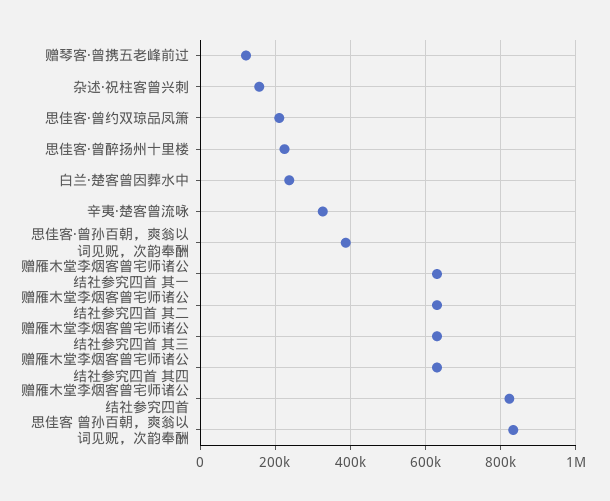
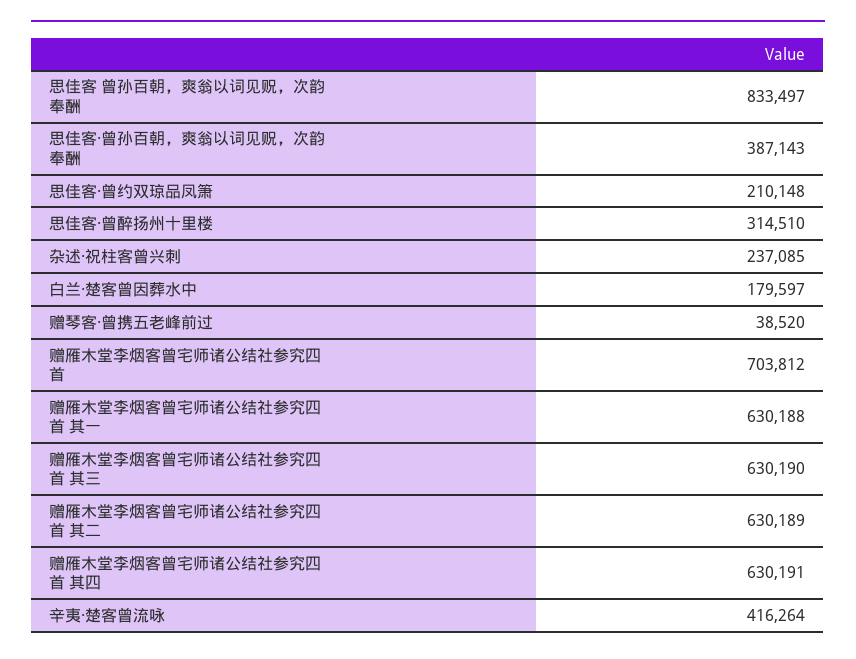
赠琴客·曾携五老峰前过: 120000 -> 38520
杂述·祝柱客曾兴刺: 160000 -> 237085
思佳客·曾醉扬州十里楼: 220000 -> 314510
白兰·楚客曾因葬水中: 240000 -> 179597
辛夷·楚客曾流咏: 320000 -> 416264
赠雁木堂李烟客曾宅师诸公结社参究四首: 820000 -> 703812

